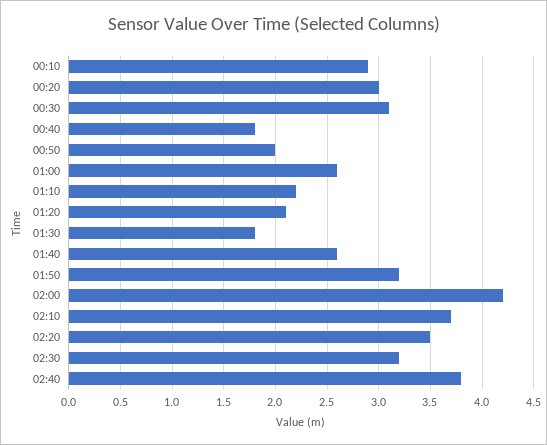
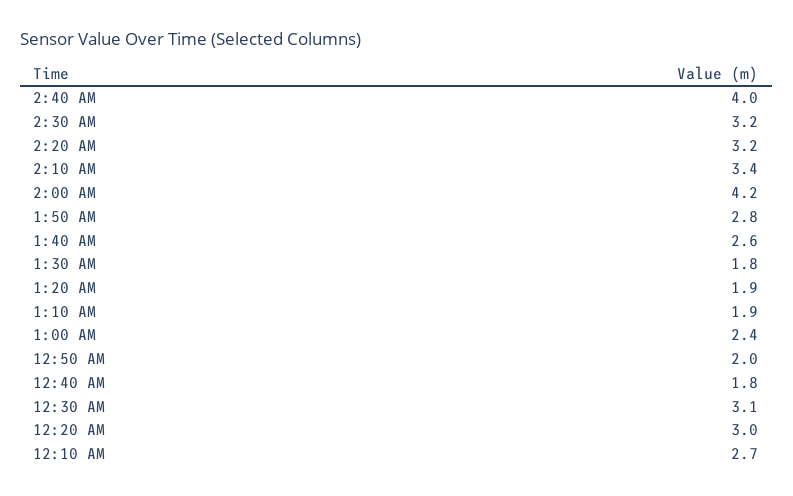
00:10: 2.9 -> 2.7
01:00: 2.6 -> 2.4
01:10: 2.2 -> 1.9
01:20: 2.1 -> 1.9
01:50: 3.2 -> 2.8
02:10: 3.7 -> 3.4
02:20: 3.5 -> 3.2
02:40: 3.8 -> 4

